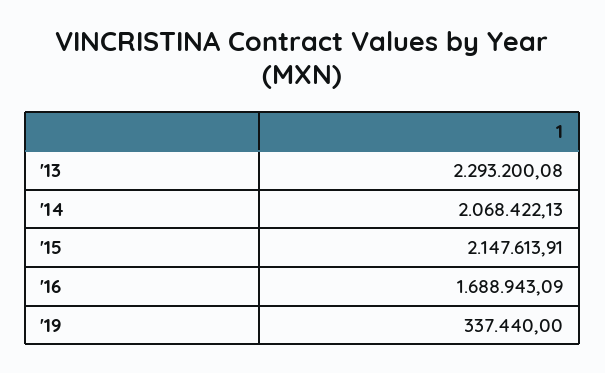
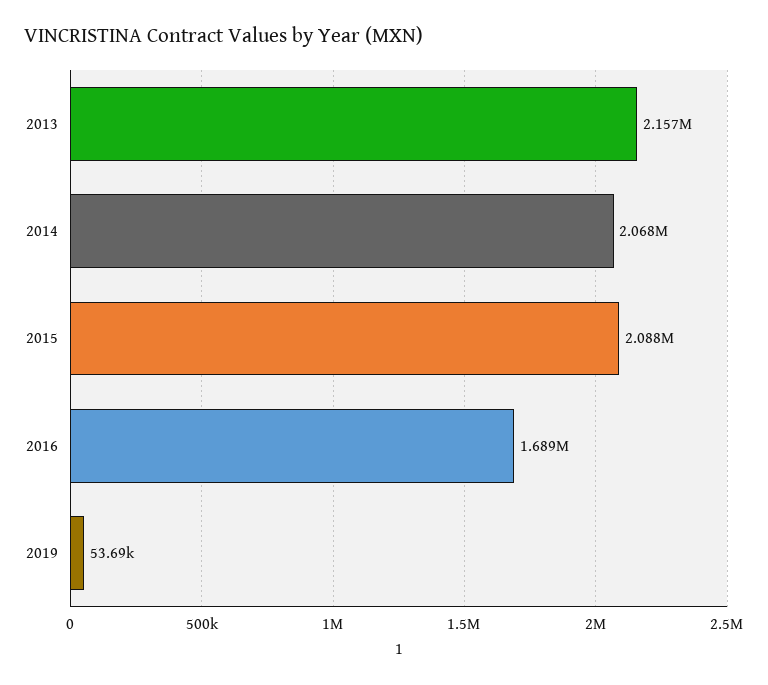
'13: 2293200.08 -> 2157000
'15: 2147613.91 -> 2088000
'19: 337440 -> 53690

